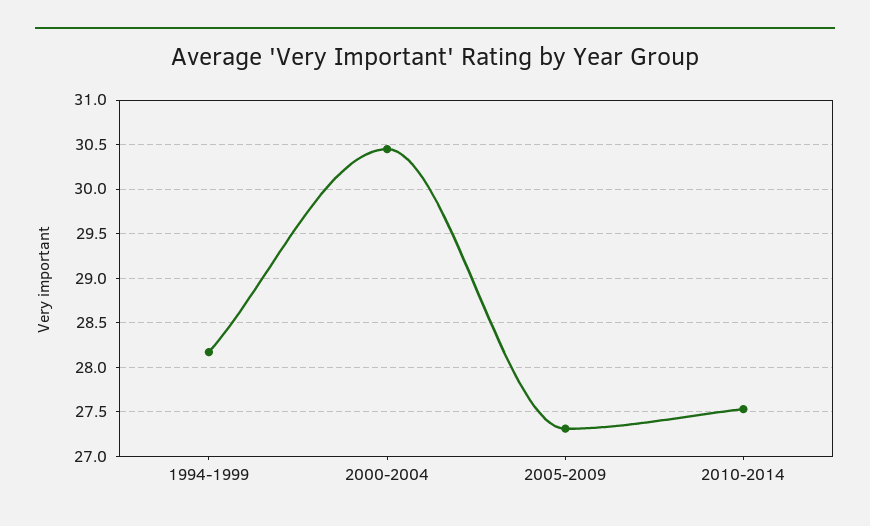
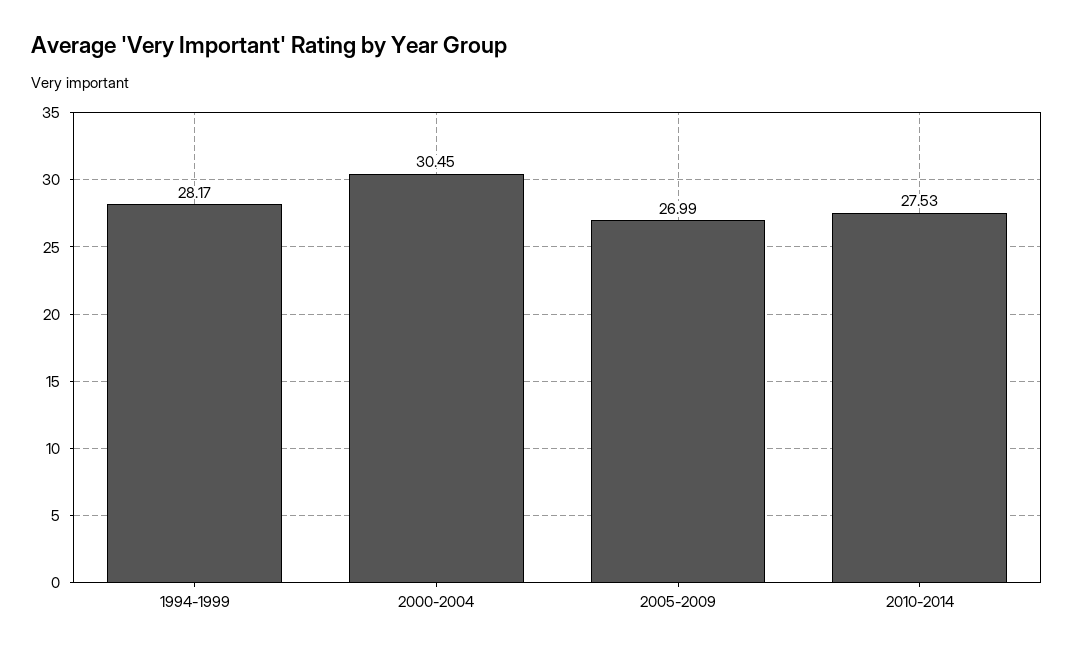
2005-2009: 27.3 -> 26.99

